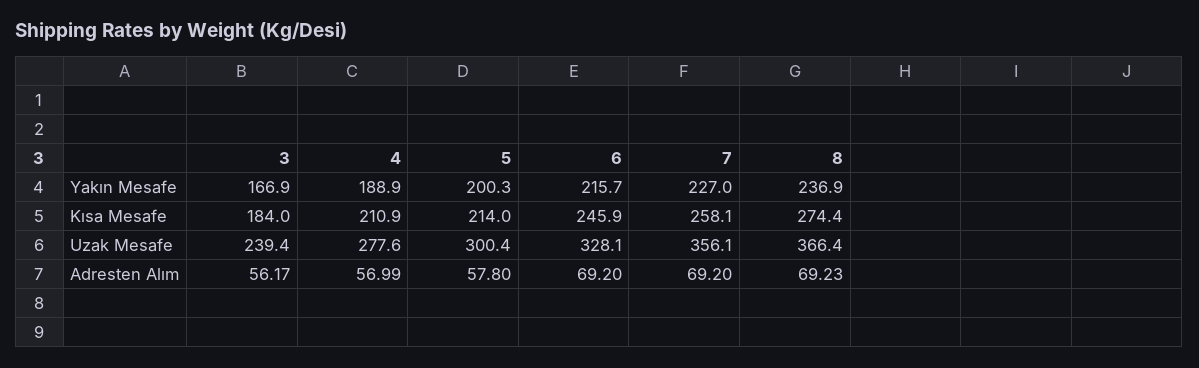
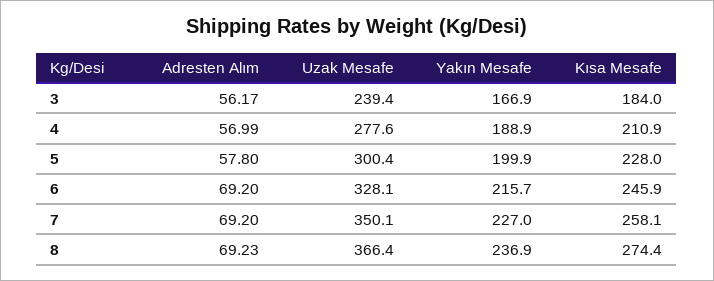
5, Yakın Mesafe: 200.3 -> 199.9
5, Kısa Mesafe: 214 -> 228
7, Uzak Mesafe: 356.1 -> 350.1

